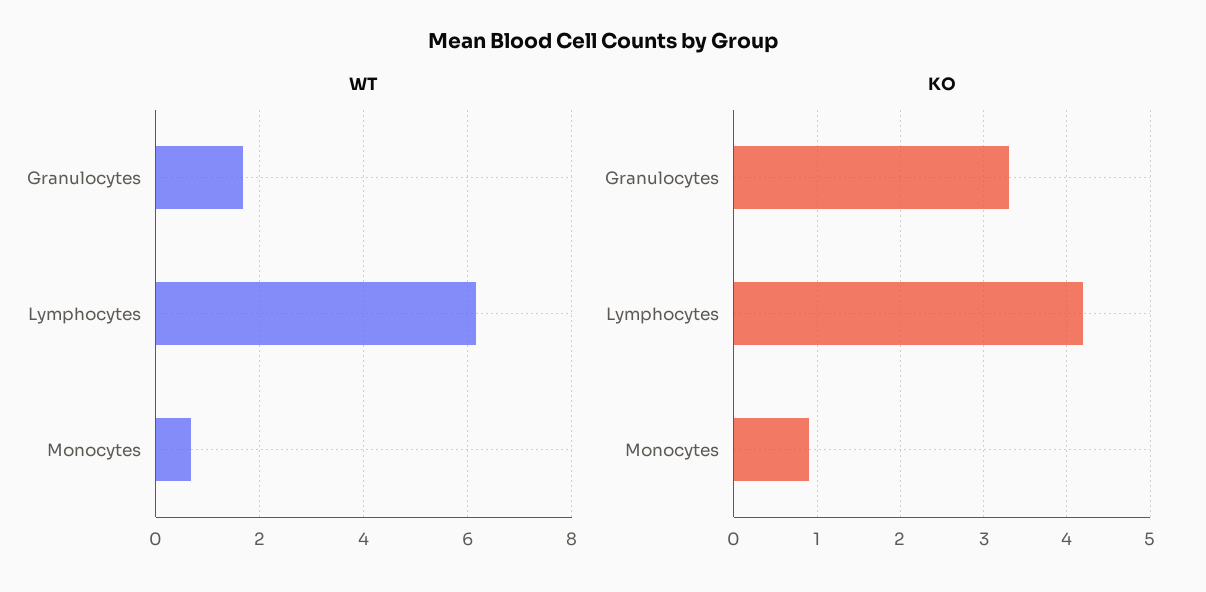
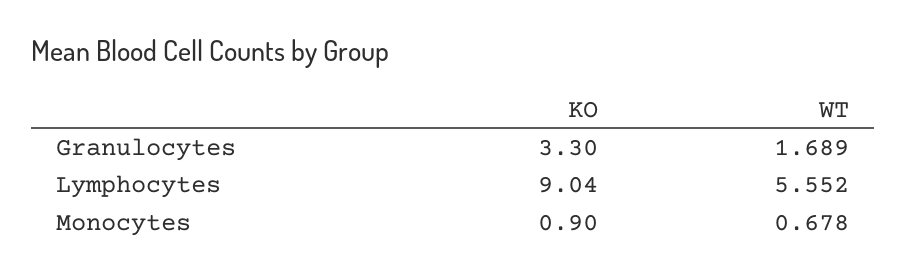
WT, Lymphocytes: 6.2 -> 5.552
KO, Lymphocytes: 4.2 -> 9.04

